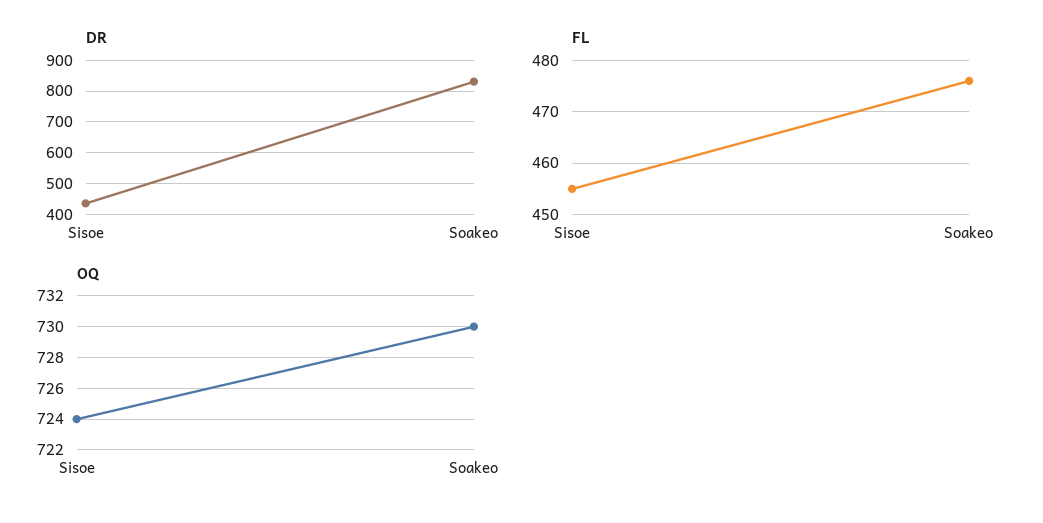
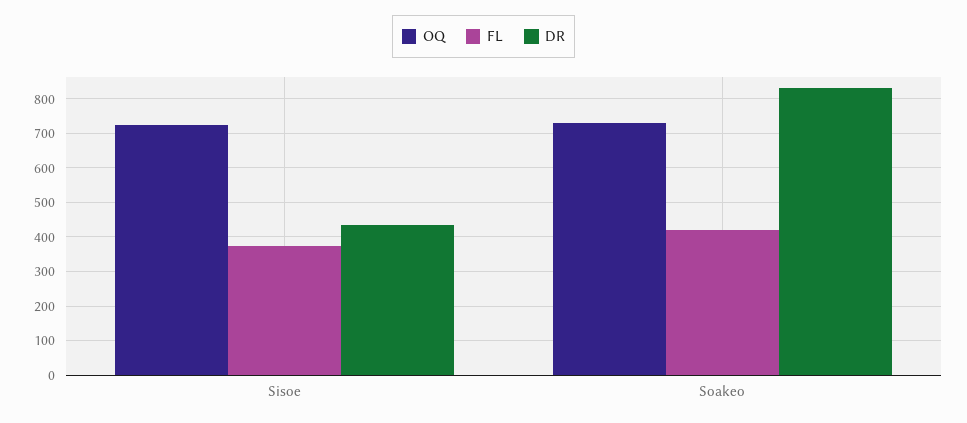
FL, Sisoe: 455 -> 380
FL, Soakeo: 475 -> 420

